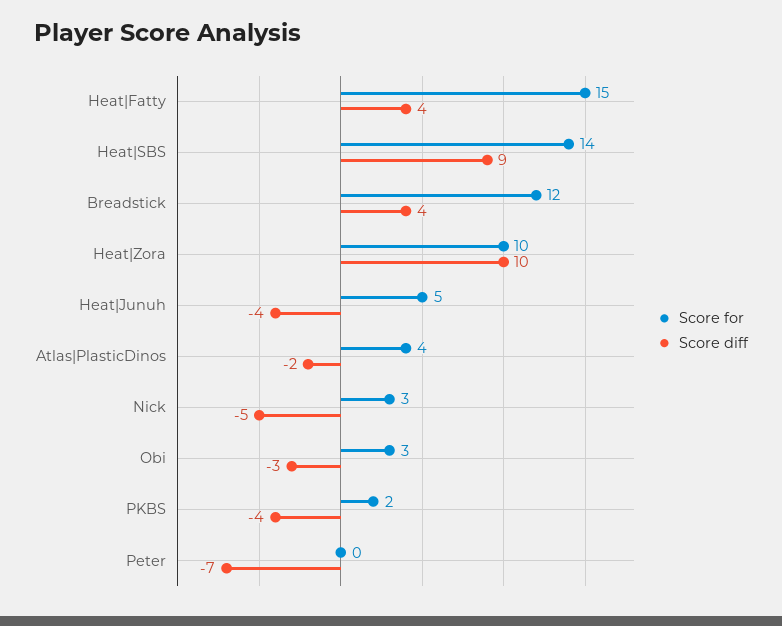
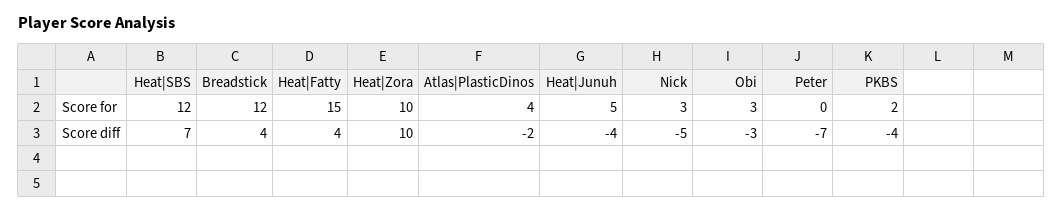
Score for, Heat|SBS: 14 -> 12
Score diff, Heat|SBS: 9 -> 7

